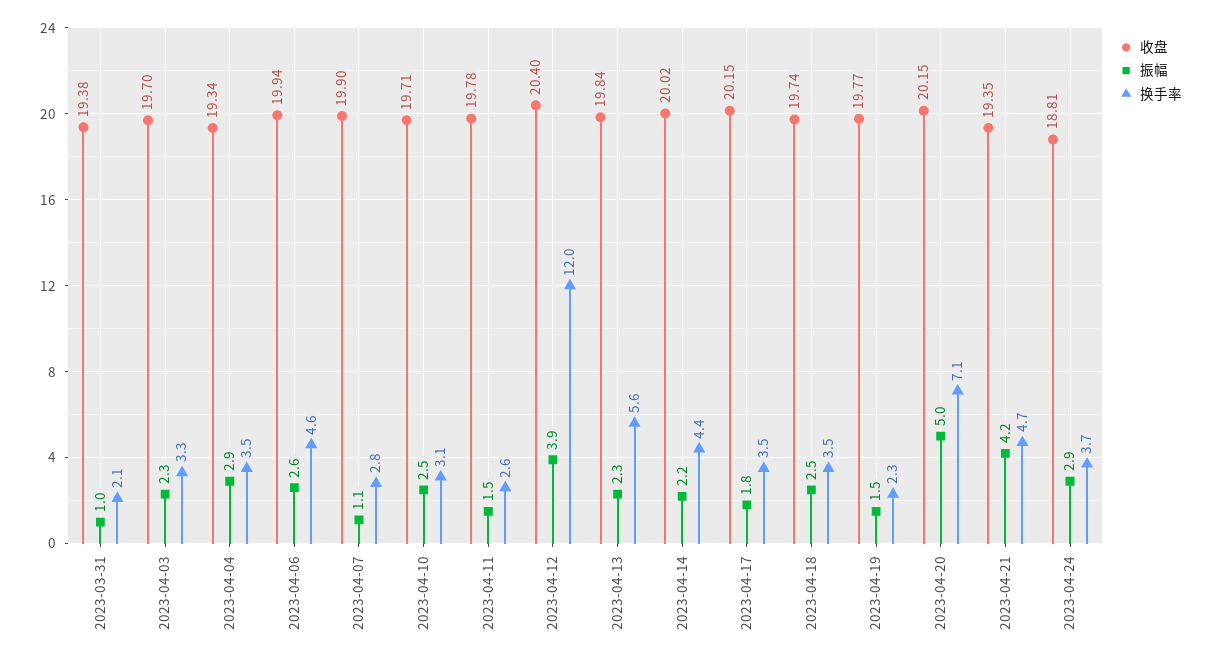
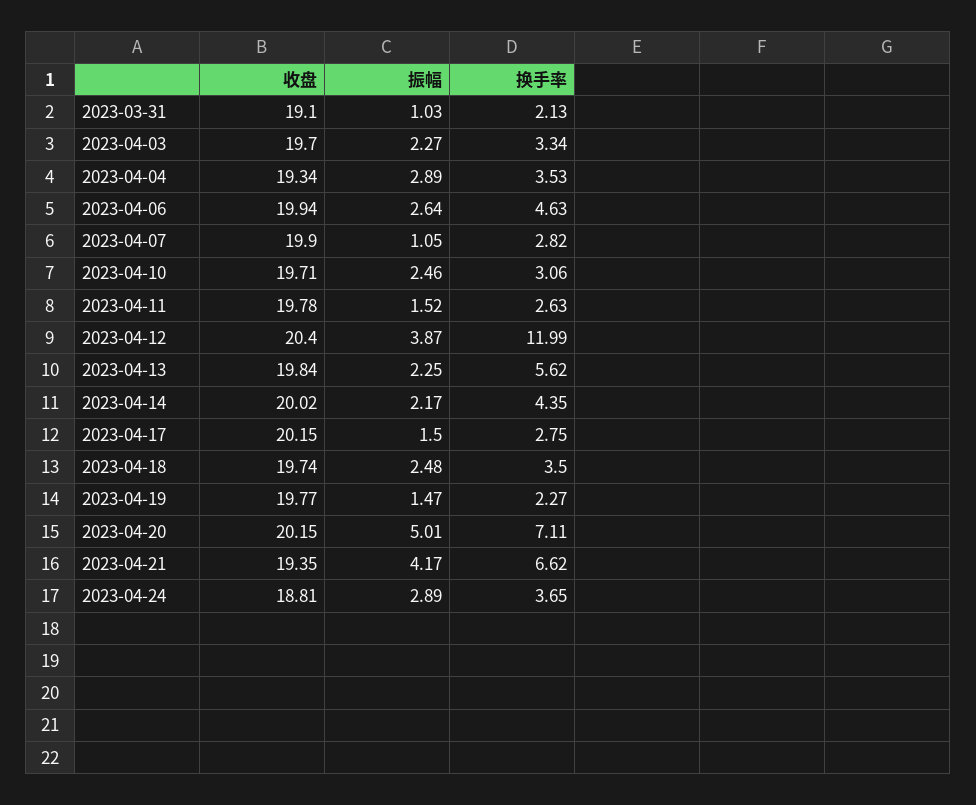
收盘, 2023-03-31: 19.38 -> 19.1
振幅, 2023-04-17: 1.8 -> 1.5
换手率, 2023-04-17: 3.5 -> 2.75
换手率, 2023-04-21: 4.7 -> 6.62

